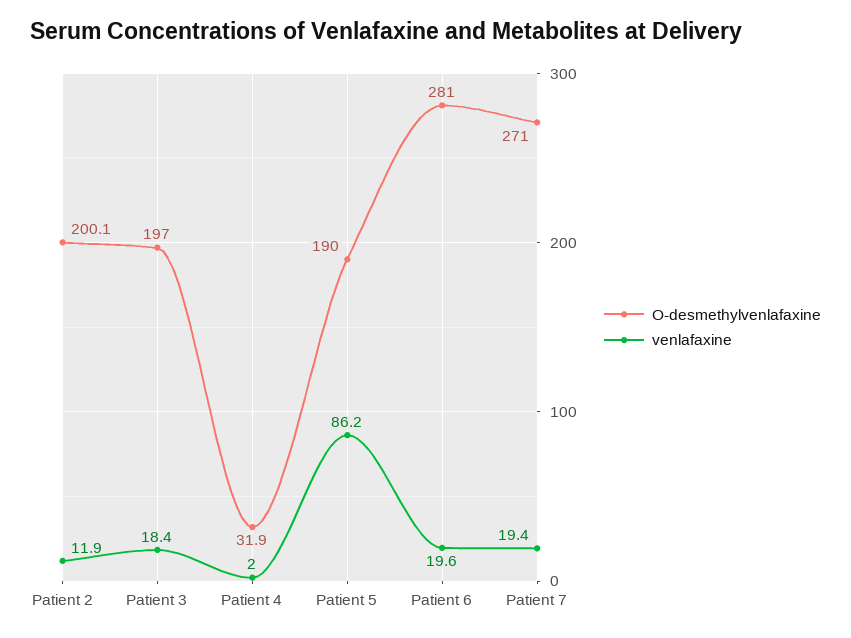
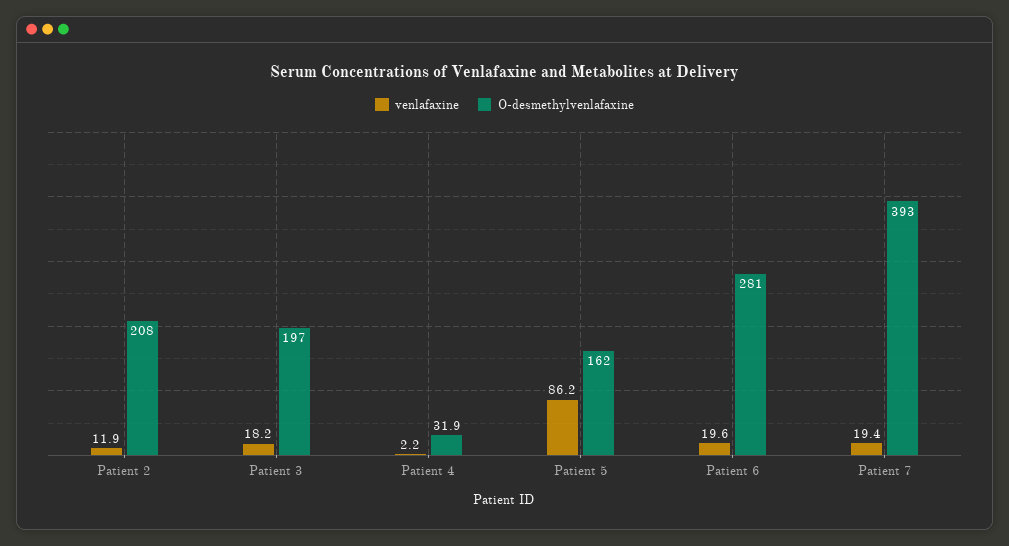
O-desmethylvenlafaxine, Patient 2: 200.1 -> 208
venlafaxine, Patient 3: 18.4 -> 18.2
venlafaxine, Patient 4: 2 -> 2.2
O-desmethylvenlafaxine, Patient 5: 190 -> 162
O-desmethylvenlafaxine, Patient 7: 271 -> 393

